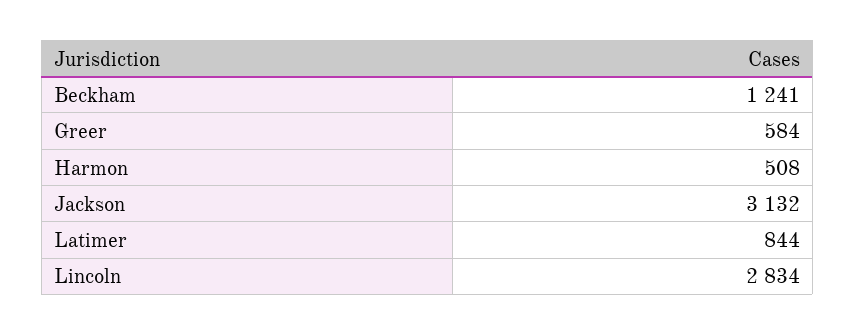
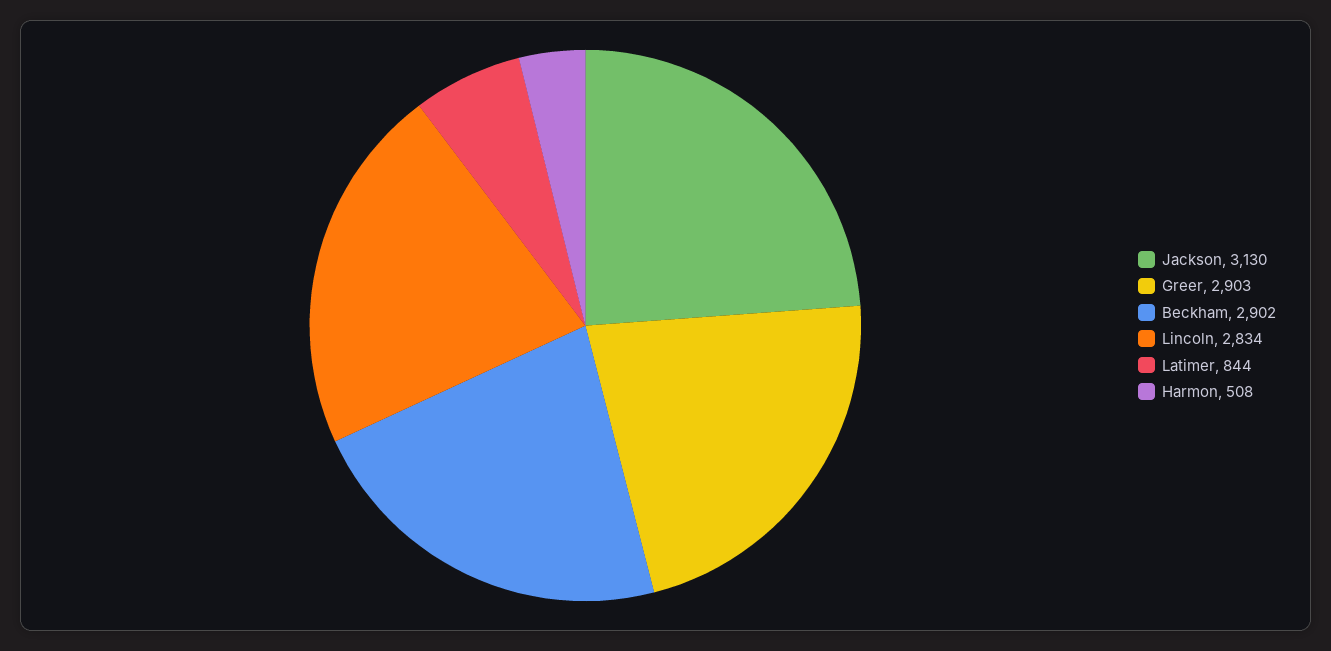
Beckham: 1241 -> 2902
Greer: 584 -> 2903
Jackson: 3132 -> 3130

